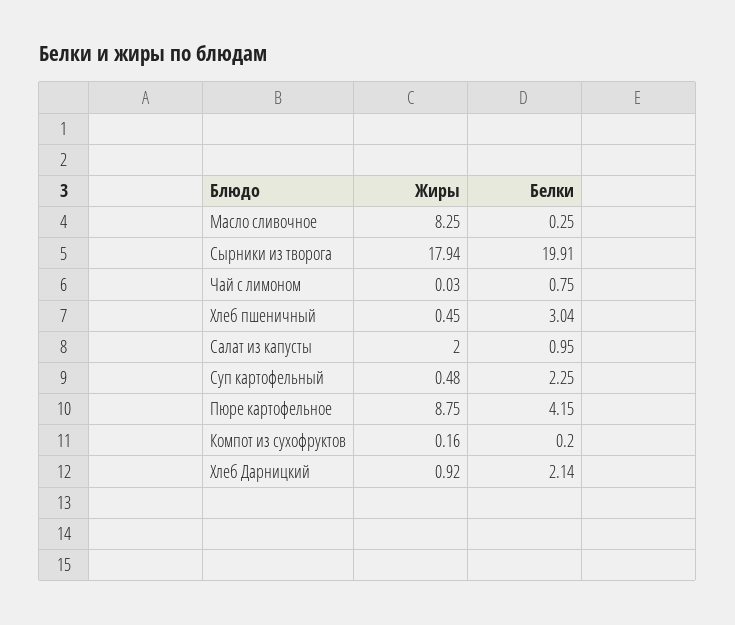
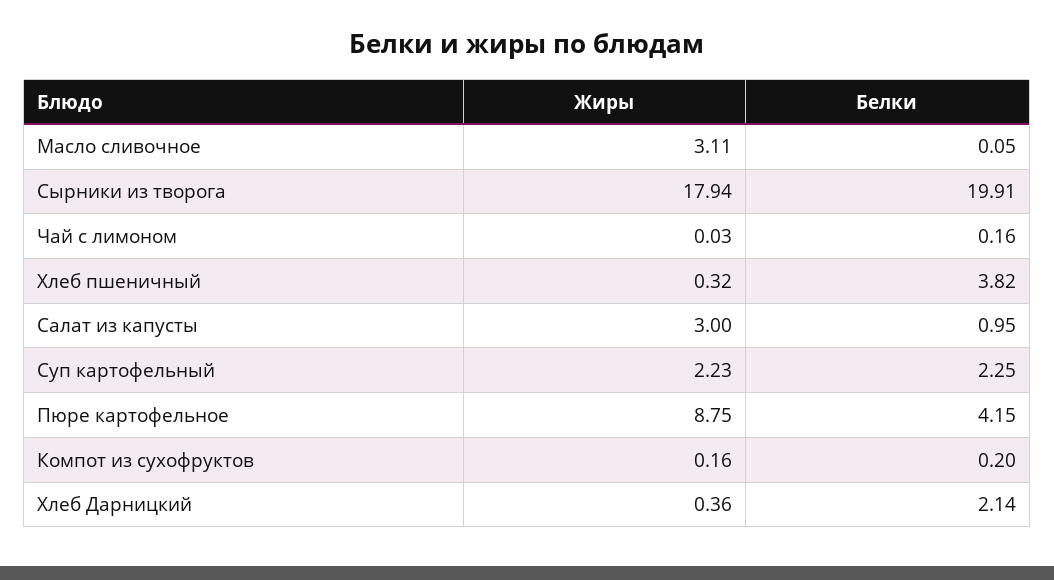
Жиры, Масло сливочное: 8.25 -> 3.11
Белки, Масло сливочное: 0.25 -> 0.05
Белки, Чай с лимоном: 0.75 -> 0.16
Жиры, Хлеб пшеничный: 0.45 -> 0.32
Белки, Хлеб пшеничный: 3.04 -> 3.82
Жиры, Салат из капусты: 2 -> 3
Жиры, Суп картофельный: 0.48 -> 2.23
Жиры, Хлеб Дарницкий: 0.92 -> 0.36

